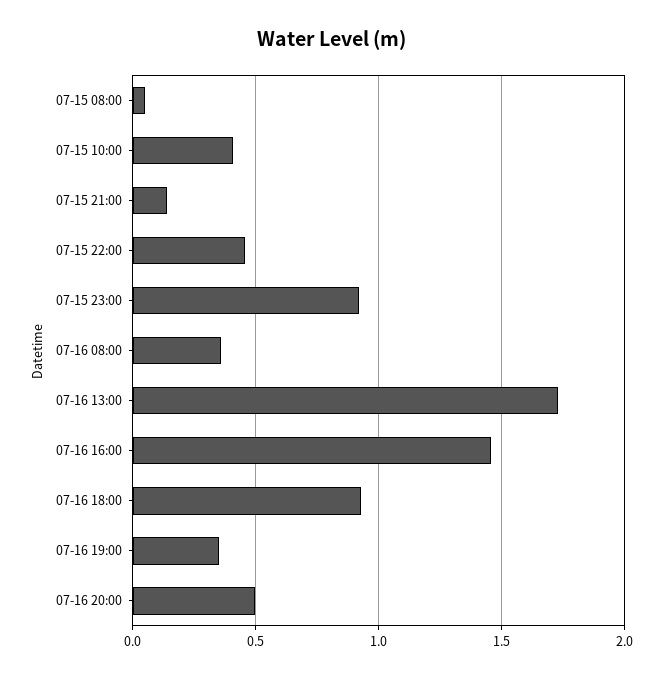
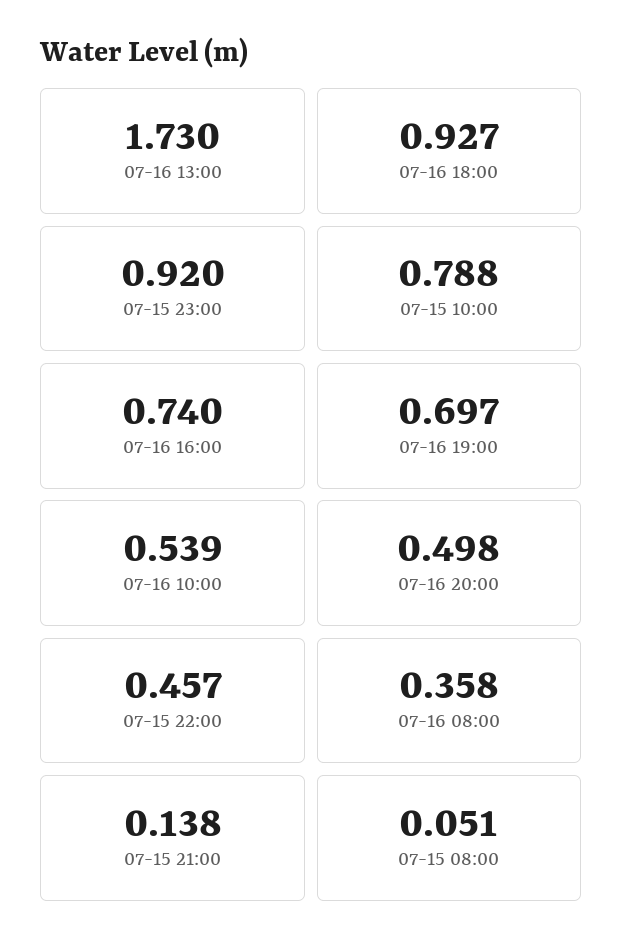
07-15 10:00: 0.4 -> 0.788
07-16 16:00: 1.45 -> 0.74
07-16 19:00: 0.35 -> 0.697
07-16 10:00: none -> 0.539

